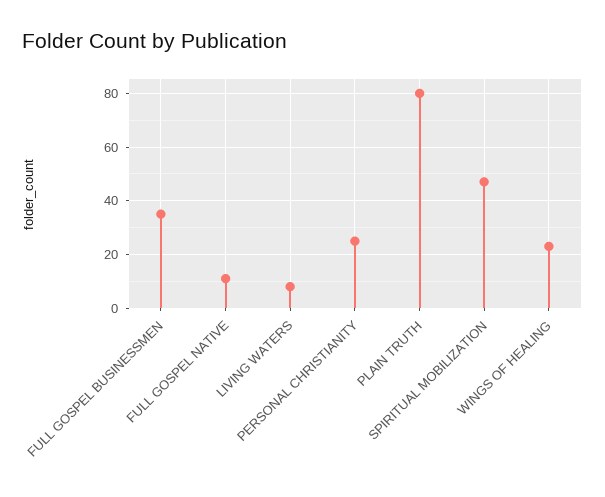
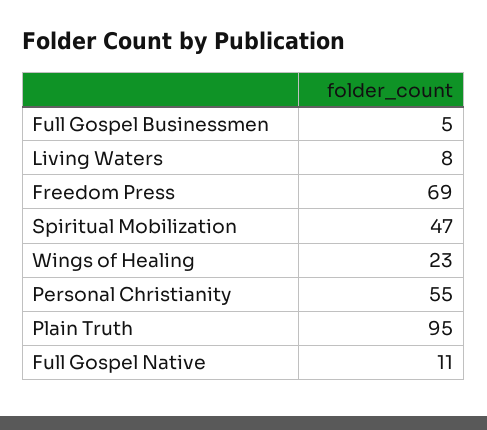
FULL GOSPEL BUSINESSMEN: 35 -> 5
PERSONAL CHRISTIANITY: 25 -> 55
PLAIN TRUTH: 80 -> 95
Freedom Press: none -> 69

